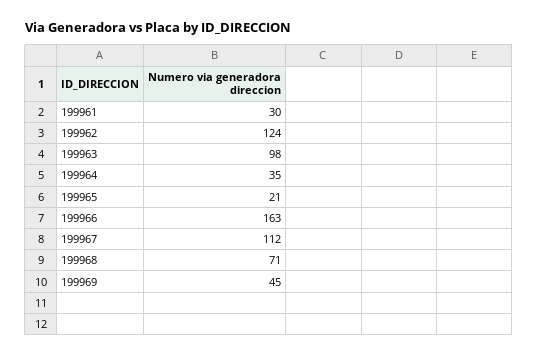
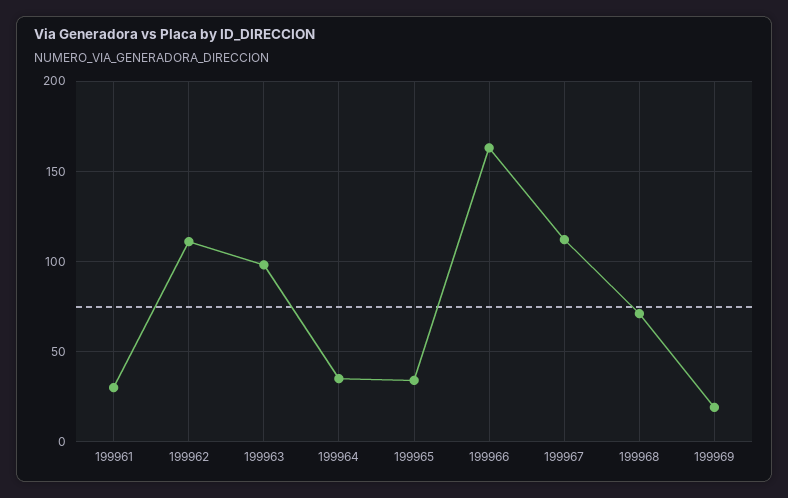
199962: 124 -> 110
199965: 21 -> 35
199969: 45 -> 20

